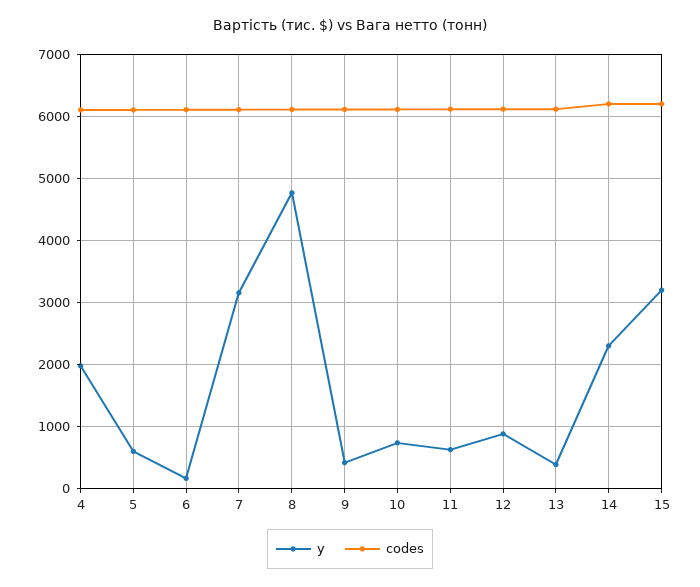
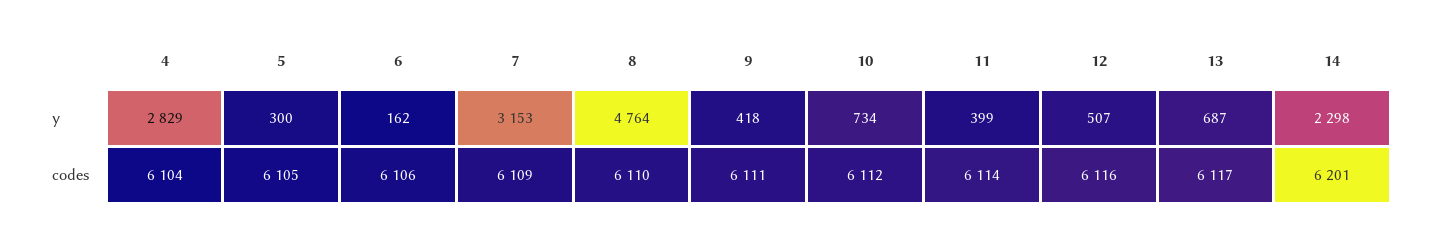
y, 4: 2000 -> 2829
y, 5: 600 -> 300
y, 11: 600 -> 399
y, 12: 900 -> 507
y, 13: 400 -> 687
y, 15: 3200 -> none
codes, 15: 6200 -> none

